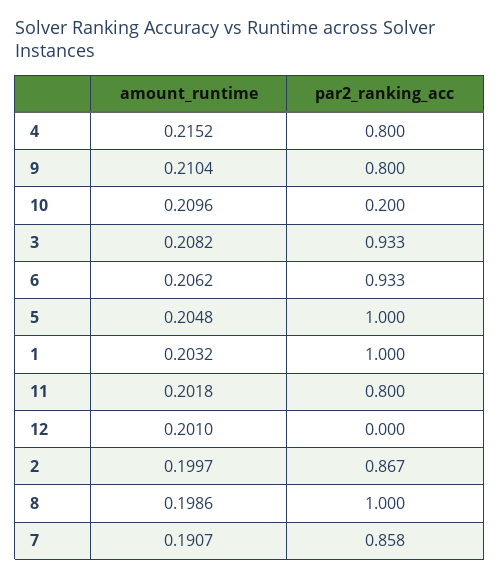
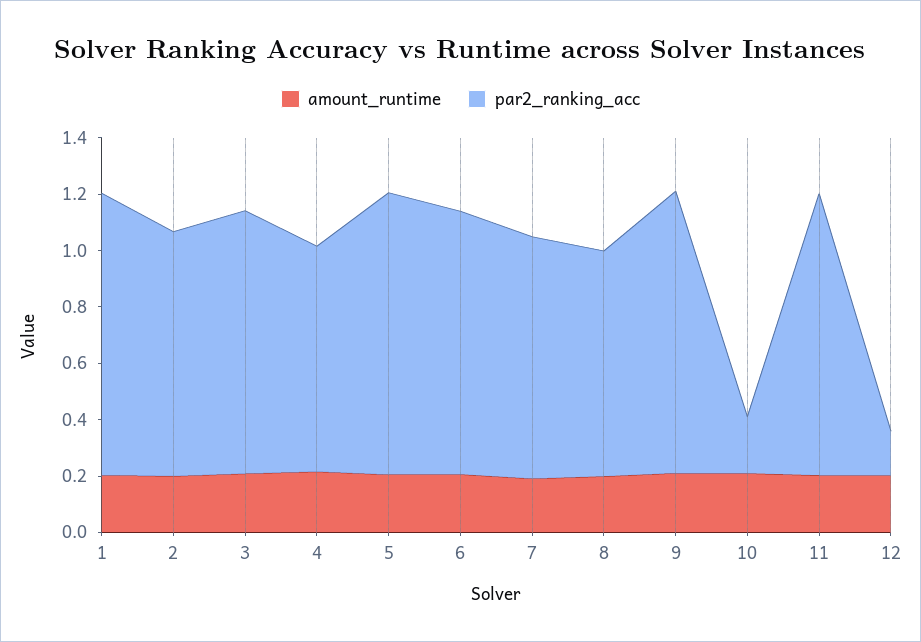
par2_ranking_acc, 9: 0.8 -> 1
par2_ranking_acc, 11: 0.8 -> 1
par2_ranking_acc, 12: 0 -> 0.15
par2_ranking_acc, 8: 1 -> 0.8

